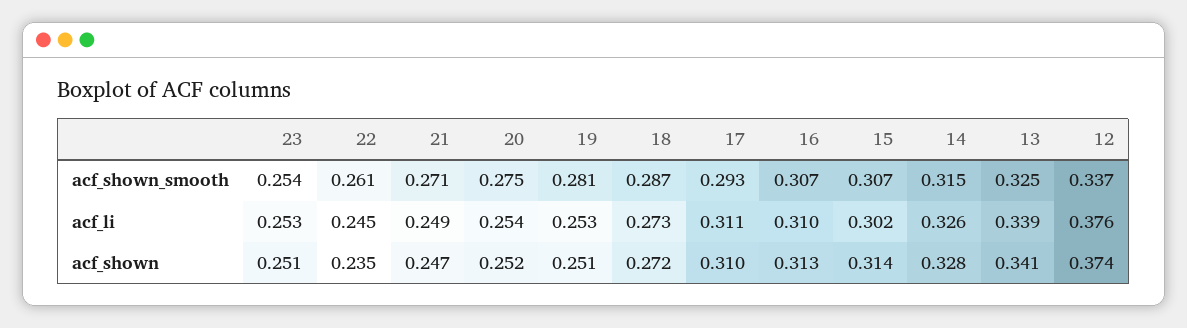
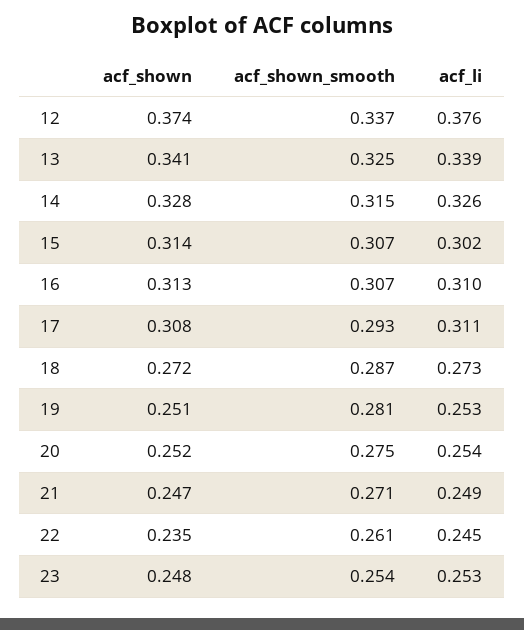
23, acf_shown: 0.251 -> 0.248
17, acf_shown: 0.31 -> 0.308

